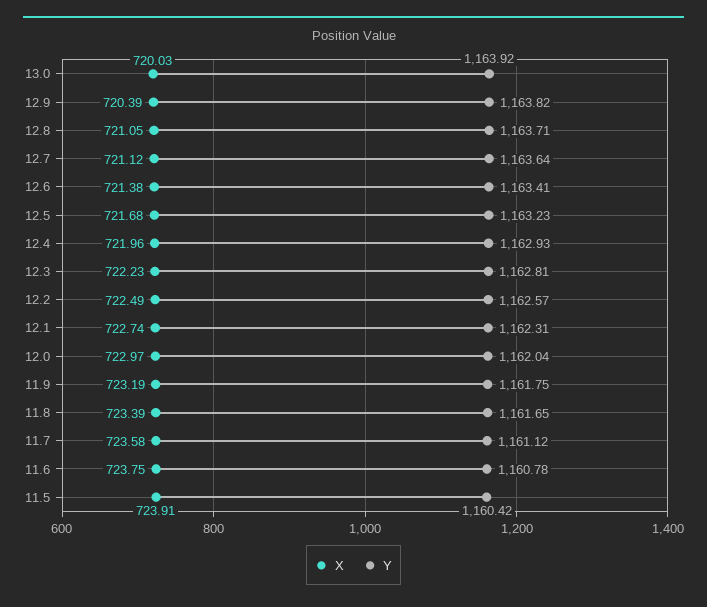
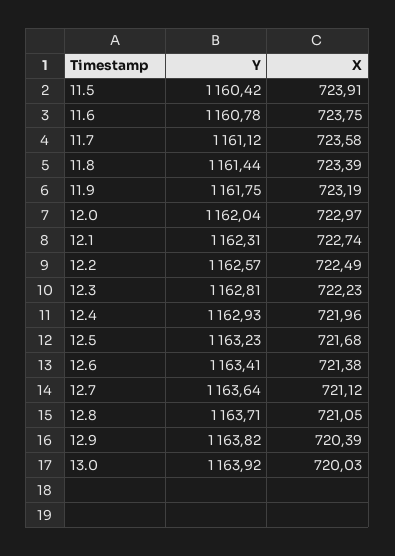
Y, 11.8: 1161.65 -> 1161.44

